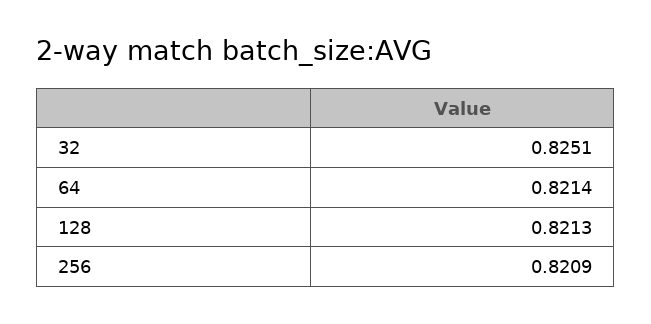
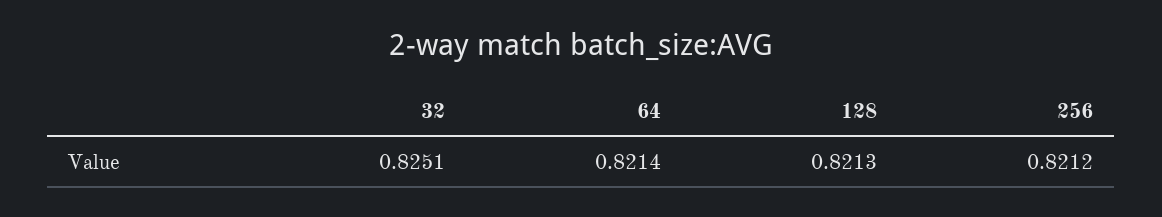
256: 0.8209 -> 0.8212

